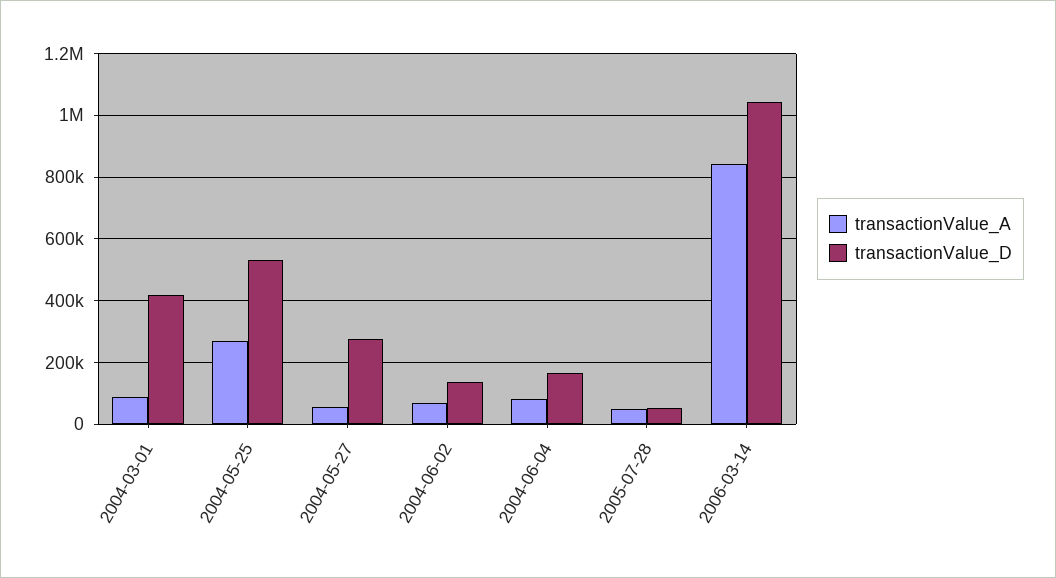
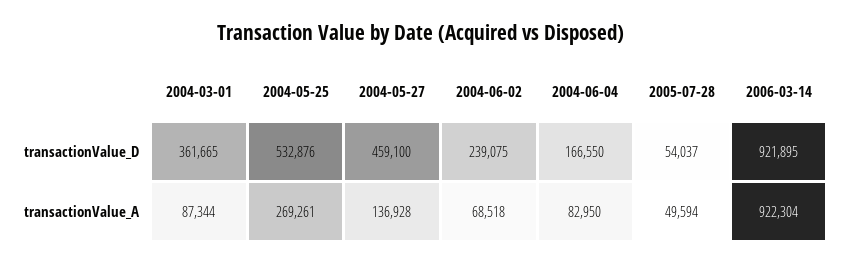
transactionValue_D, 2004-03-01: 420000 -> 361665
transactionValue_A, 2004-05-27: 60000 -> 136928
transactionValue_D, 2004-05-27: 280000 -> 459100
transactionValue_D, 2004-06-02: 140000 -> 239075
transactionValue_A, 2006-03-14: 840000 -> 922304
transactionValue_D, 2006-03-14: 1040000 -> 921895

